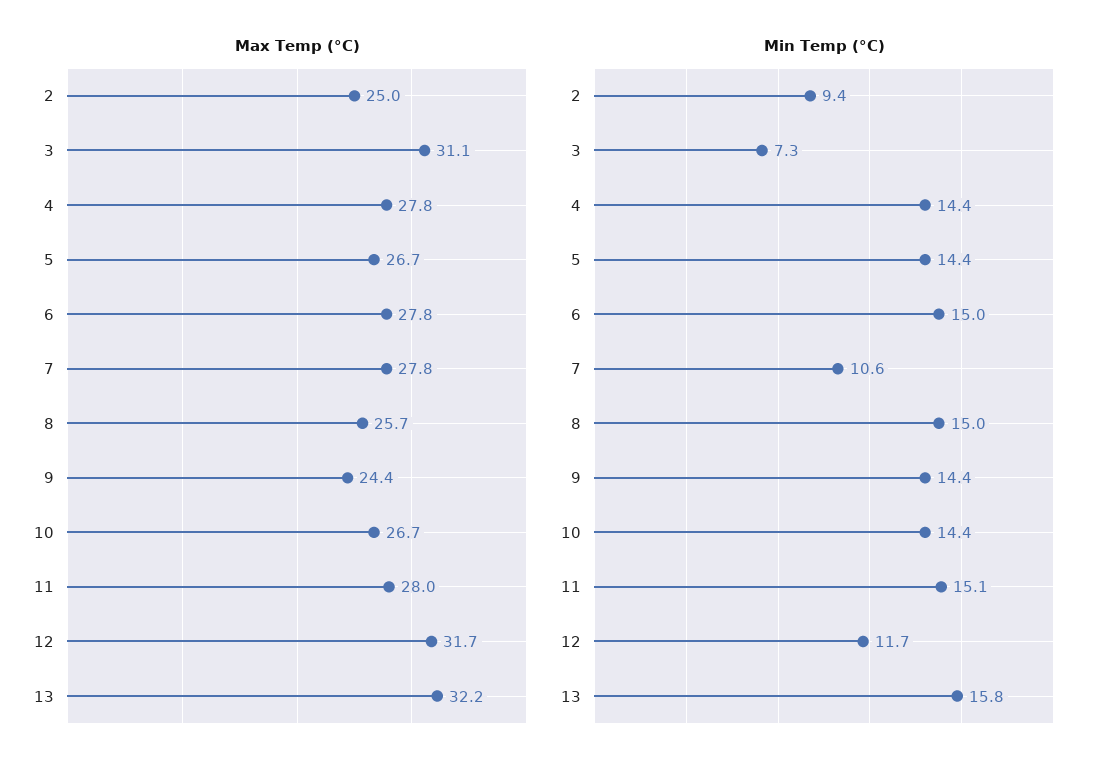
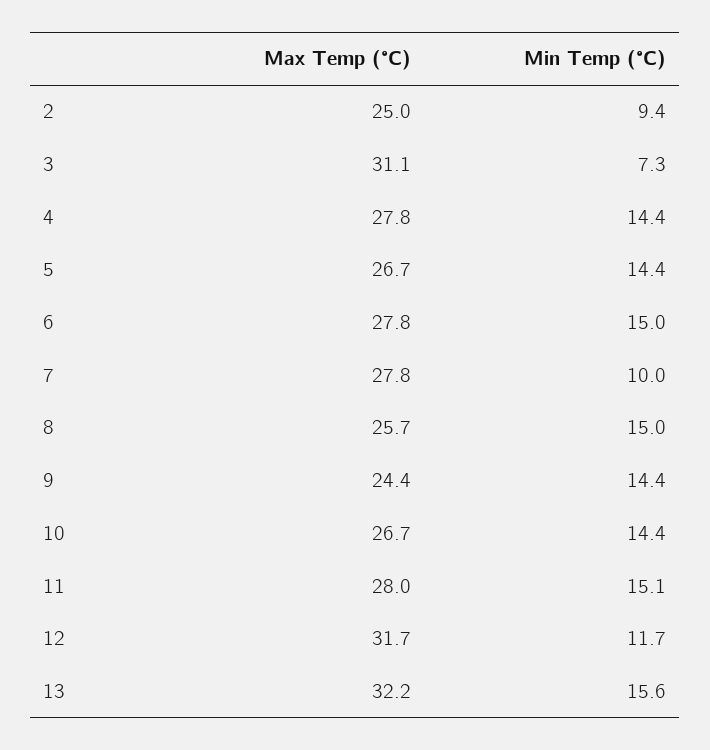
Min Temp (°C), 7: 10.6 -> 10
Min Temp (°C), 13: 15.8 -> 15.6

